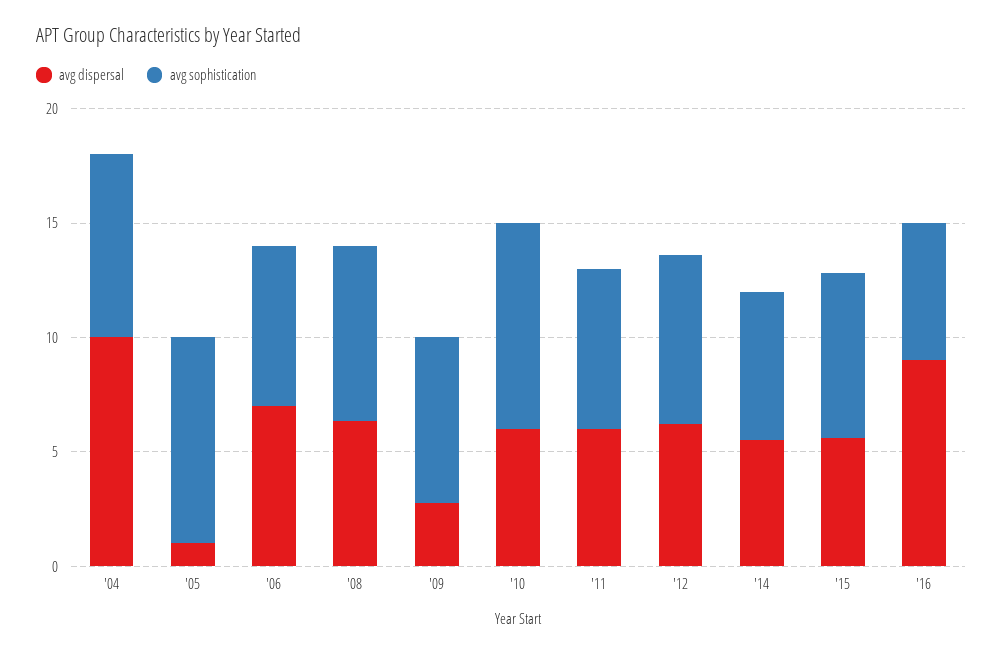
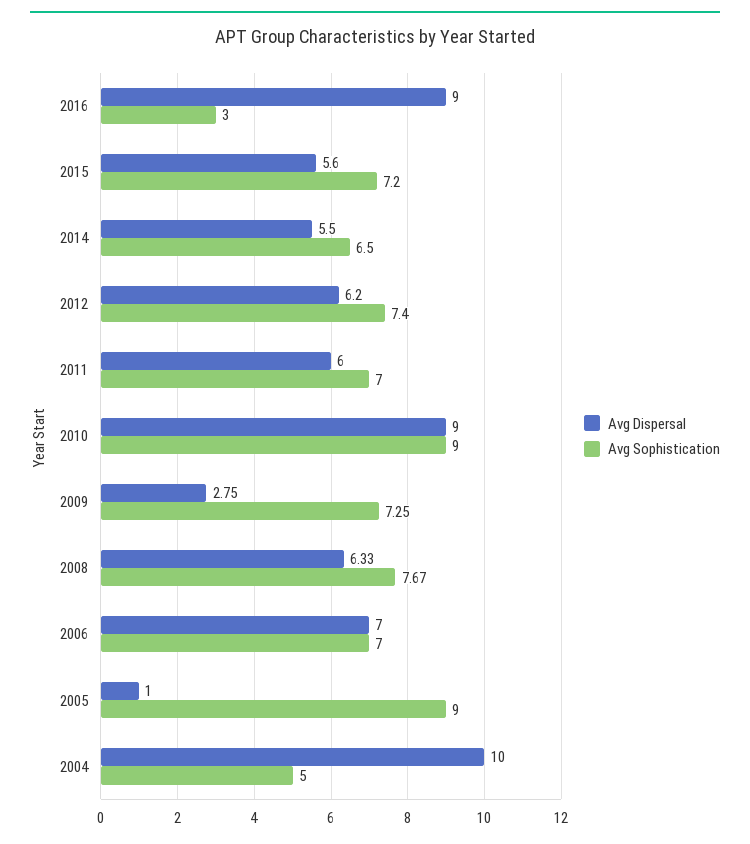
avg sophistication, '04: 8 -> 5
avg dispersal, '10: 6 -> 9
avg sophistication, '16: 6 -> 3

